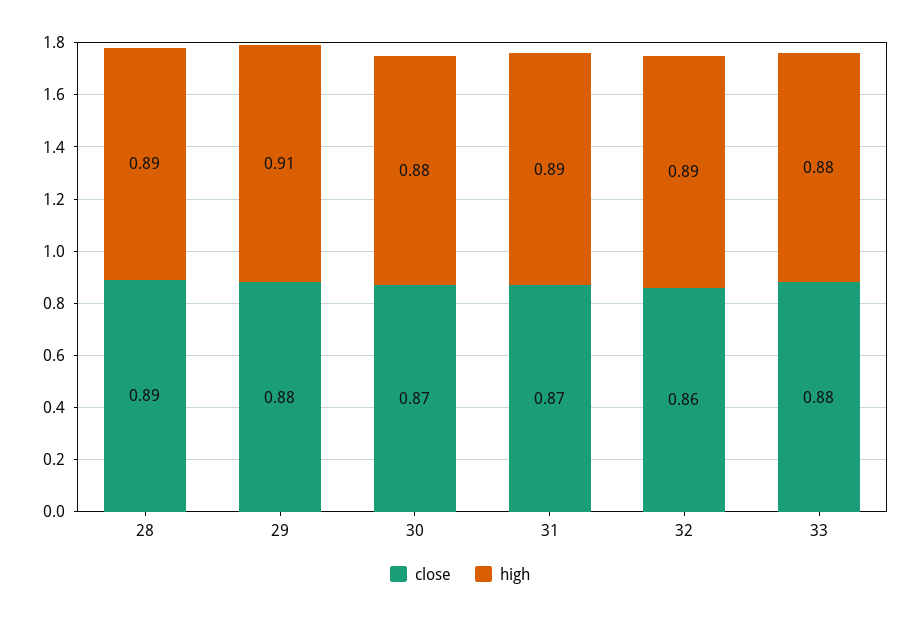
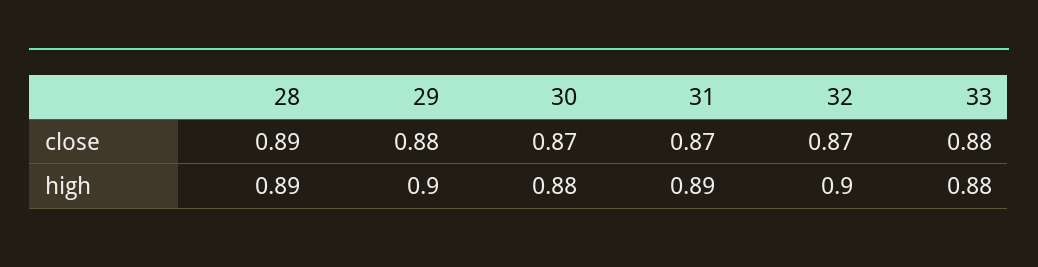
high, 29: 0.91 -> 0.9
close, 32: 0.86 -> 0.87
high, 32: 0.89 -> 0.9

